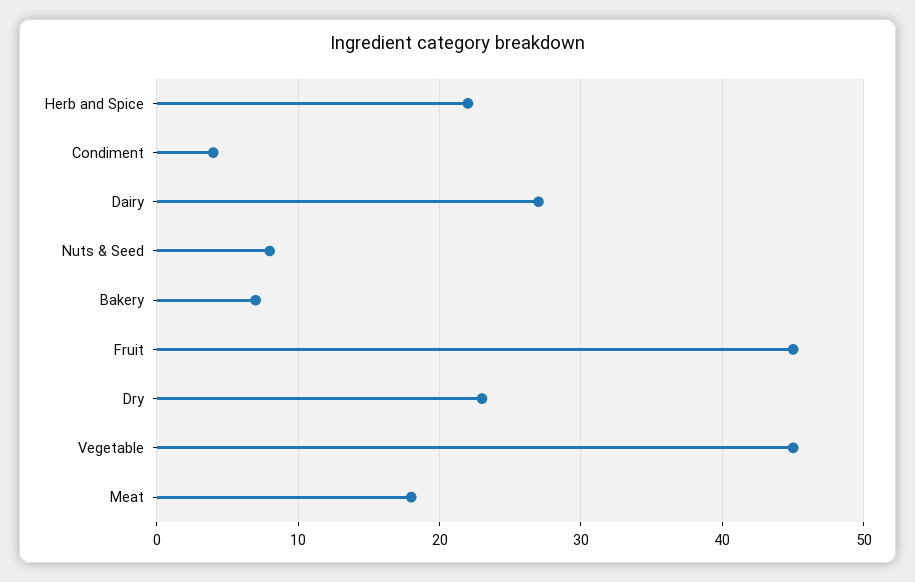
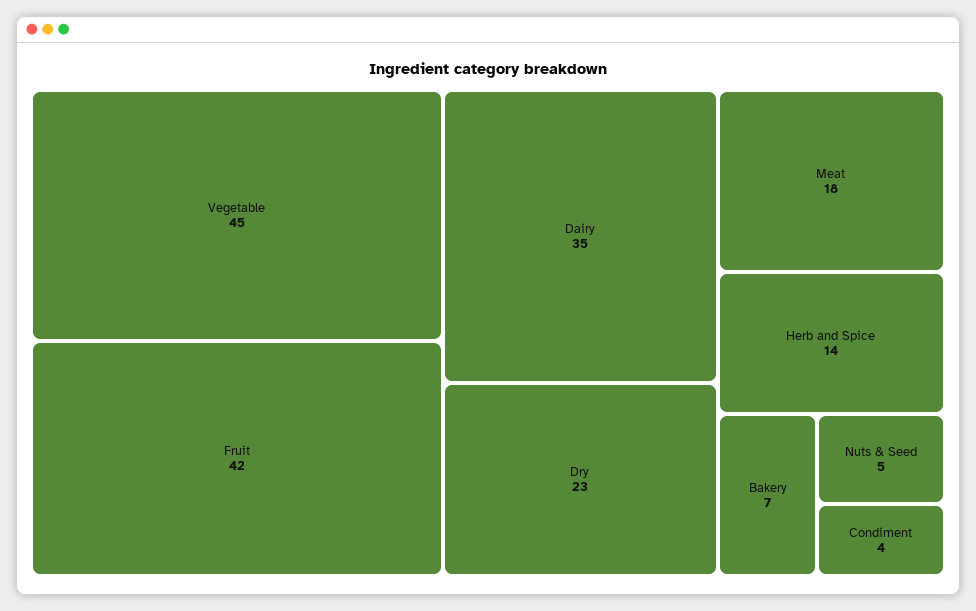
Herb and Spice: 22 -> 14
Dairy: 27 -> 35
Nuts & Seed: 8 -> 5
Fruit: 45 -> 42

